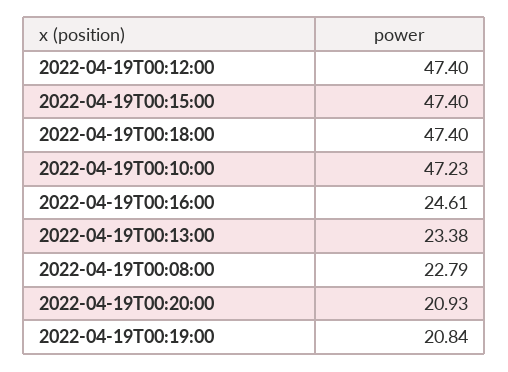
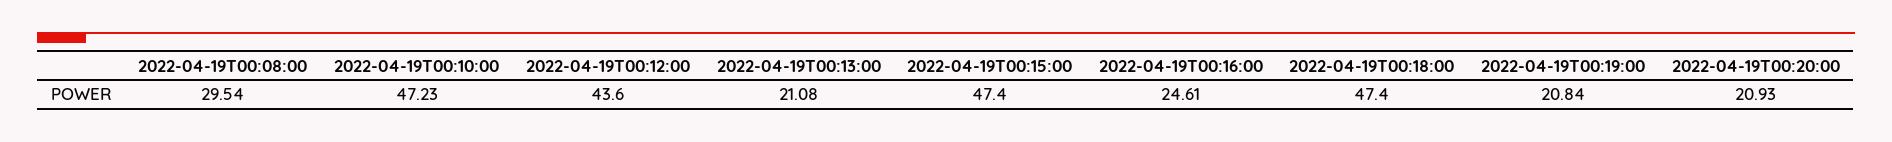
2022-04-19T00:12:00: 47.4 -> 43.6
2022-04-19T00:13:00: 23.38 -> 21.08
2022-04-19T00:08:00: 22.79 -> 29.54

